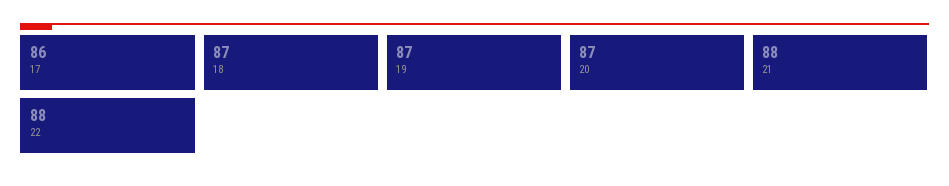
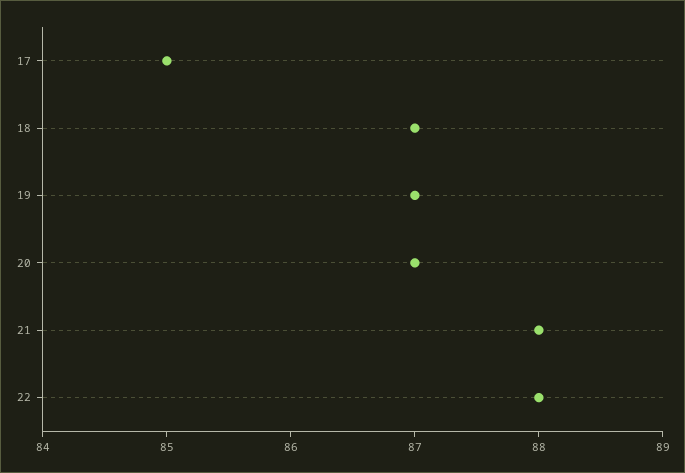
17: 86 -> 85

